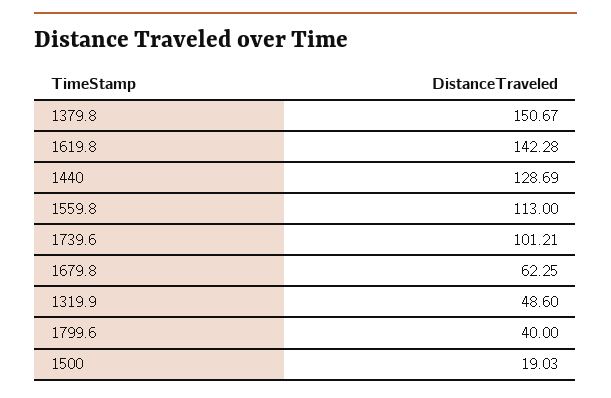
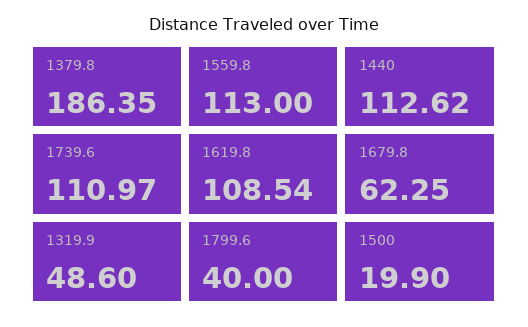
1379.8: 150.67 -> 186.35
1619.8: 142.28 -> 108.54
1440: 128.69 -> 112.62
1739.6: 101.21 -> 110.97
1500: 19.03 -> 19.9

